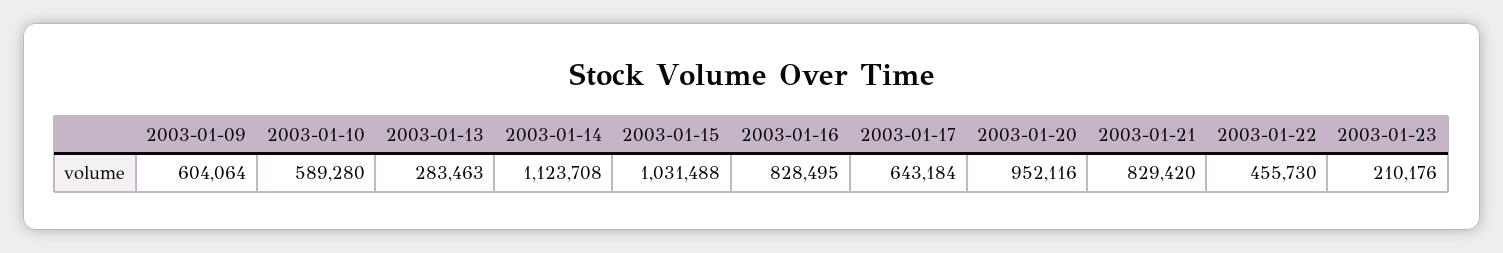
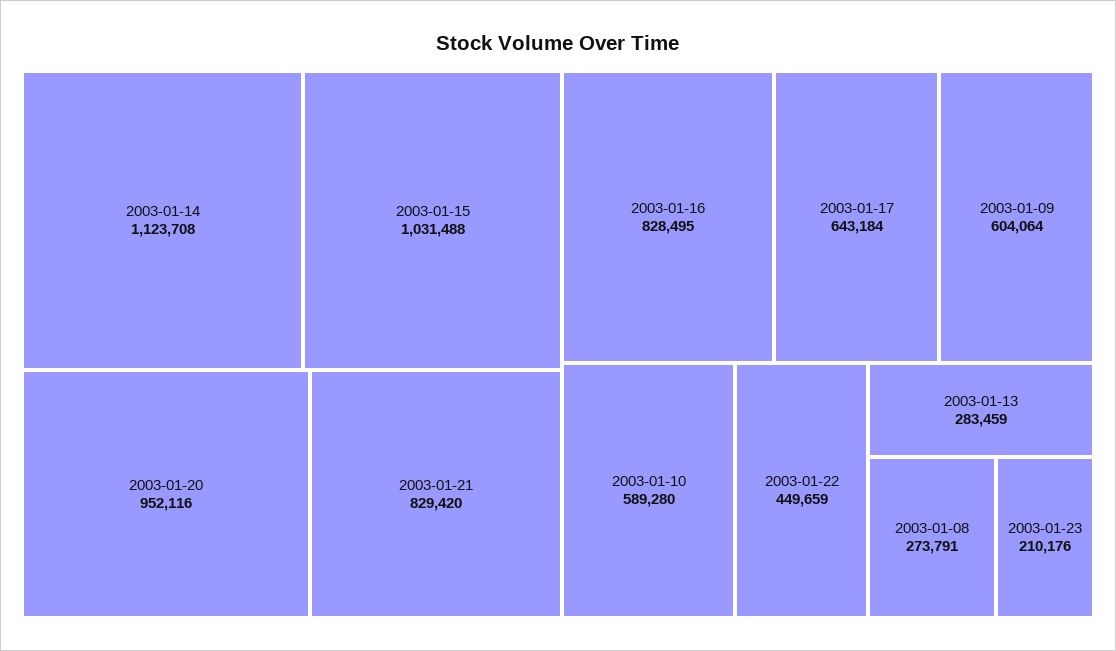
2003-01-13: 283463 -> 283459
2003-01-22: 455730 -> 449659
2003-01-08: none -> 273791

